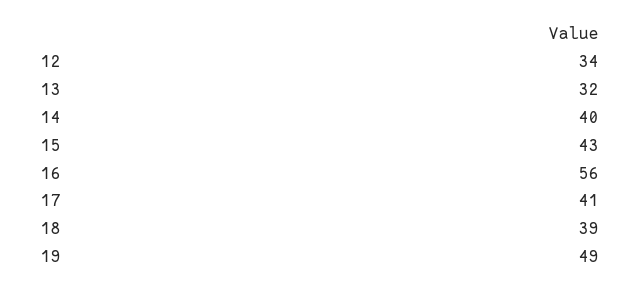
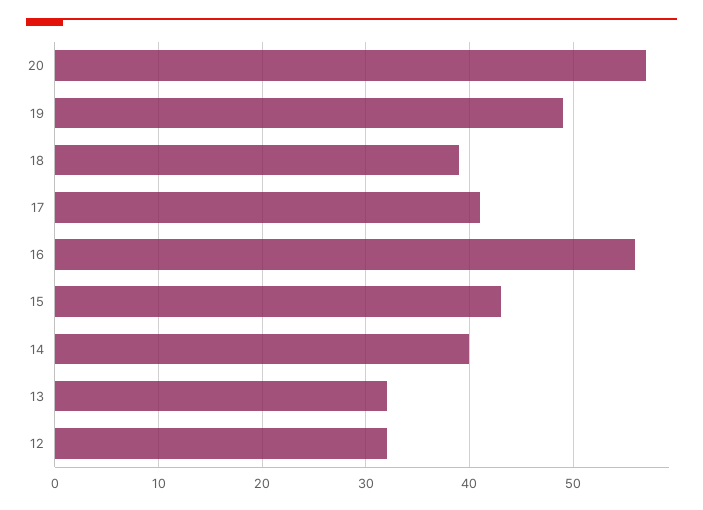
12: 34 -> 32
20: none -> 57

